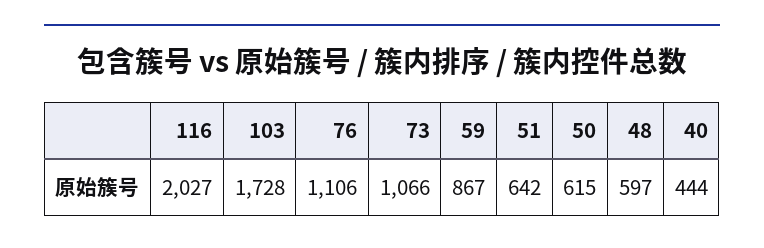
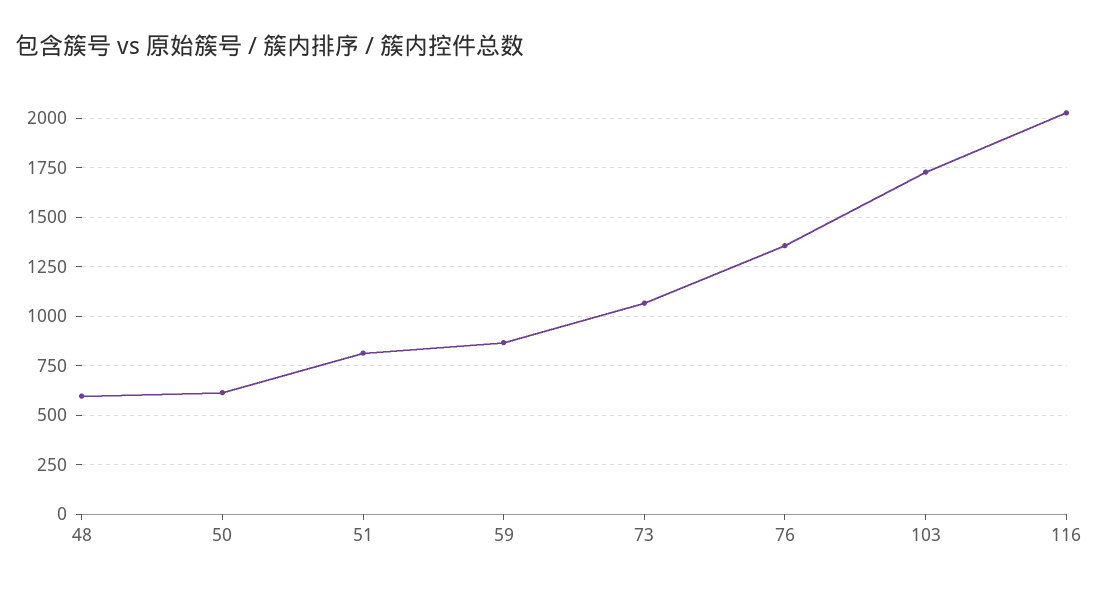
76: 1106 -> 1350
51: 642 -> 800
40: 444 -> none

